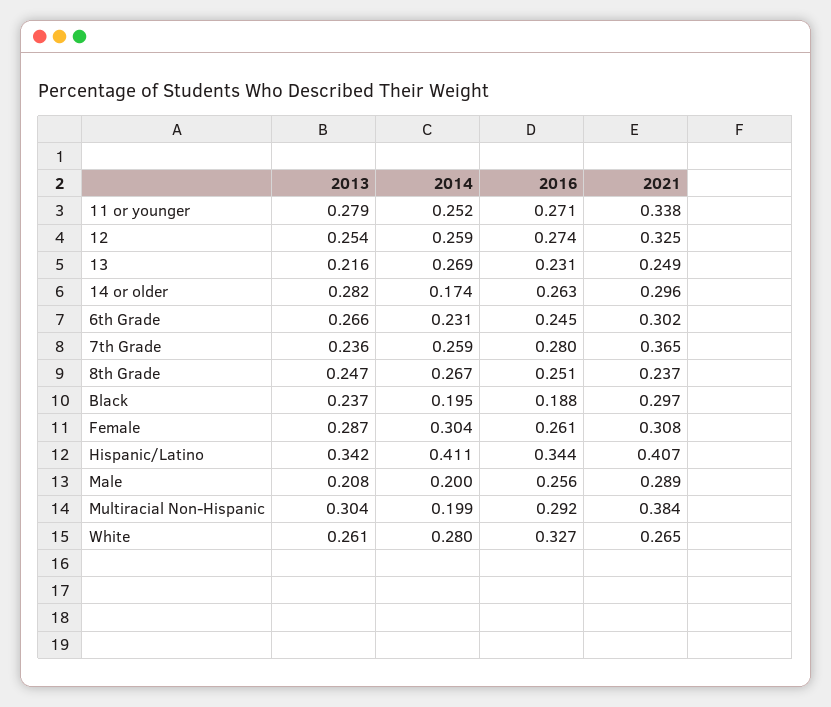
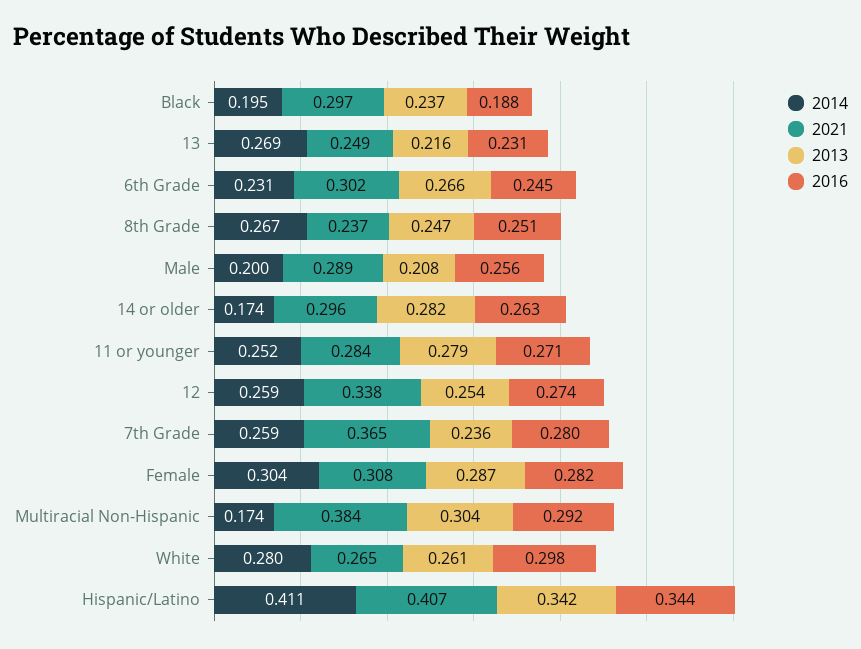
2021, 11 or younger: 0.338 -> 0.284
2021, 12: 0.325 -> 0.338
2016, Female: 0.261 -> 0.282
2014, Multiracial Non-Hispanic: 0.199 -> 0.174
2016, White: 0.327 -> 0.298

